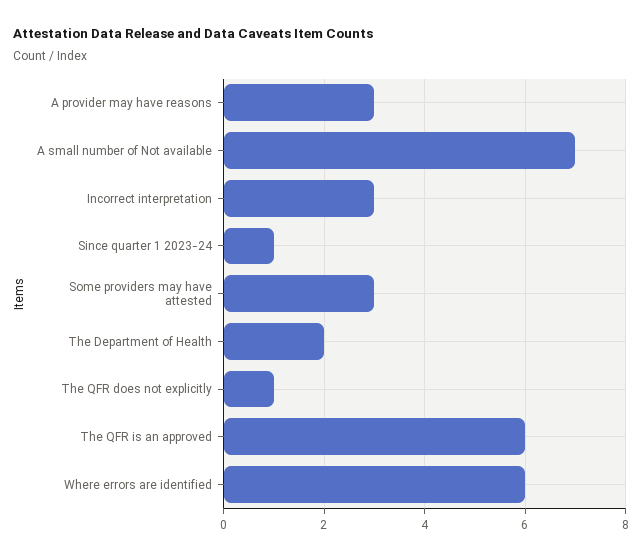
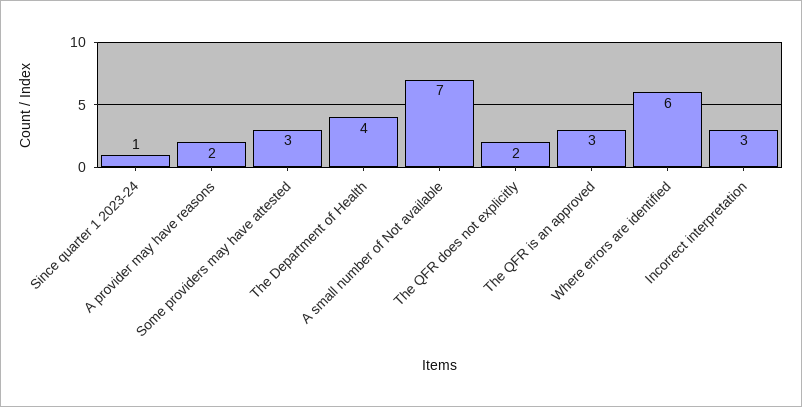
A provider may have reasons: 3 -> 2
The Department of Health: 2 -> 4
The QFR does not explicitly: 1 -> 2
The QFR is an approved: 6 -> 3

